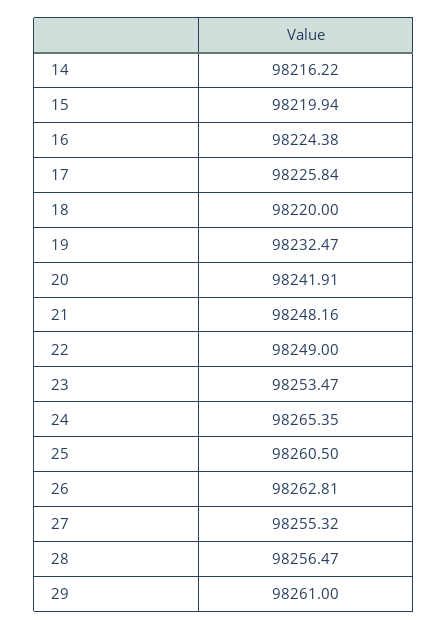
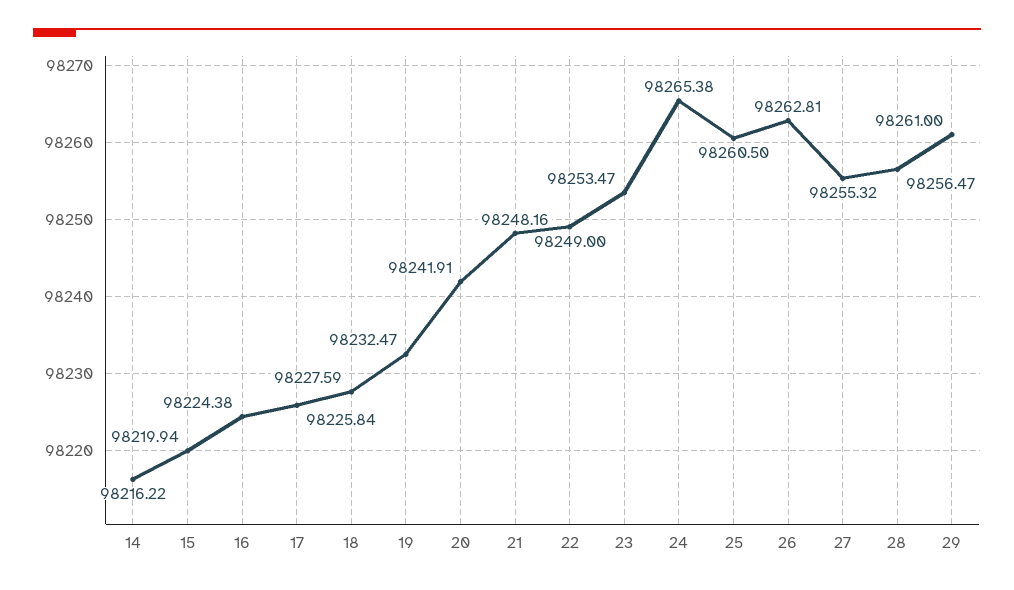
18: 98220 -> 98227.59
24: 98265.35 -> 98265.38

